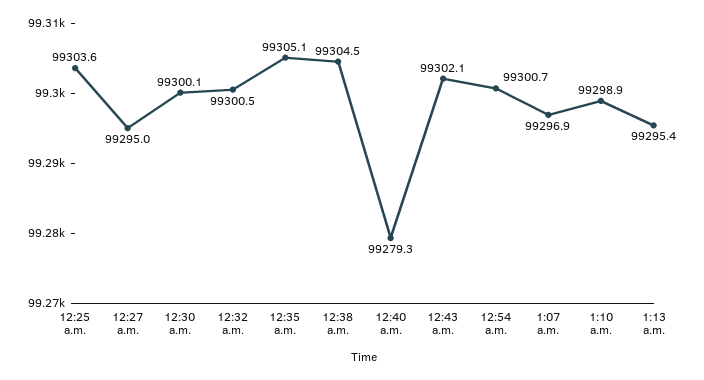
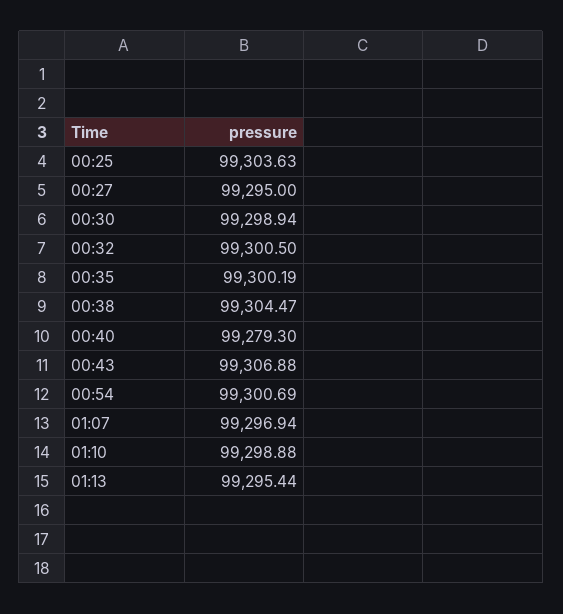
12:30 a.m.: 99300.1 -> 99298.94
12:35 a.m.: 99305.1 -> 99300.19
12:43 a.m.: 99302.1 -> 99306.88

